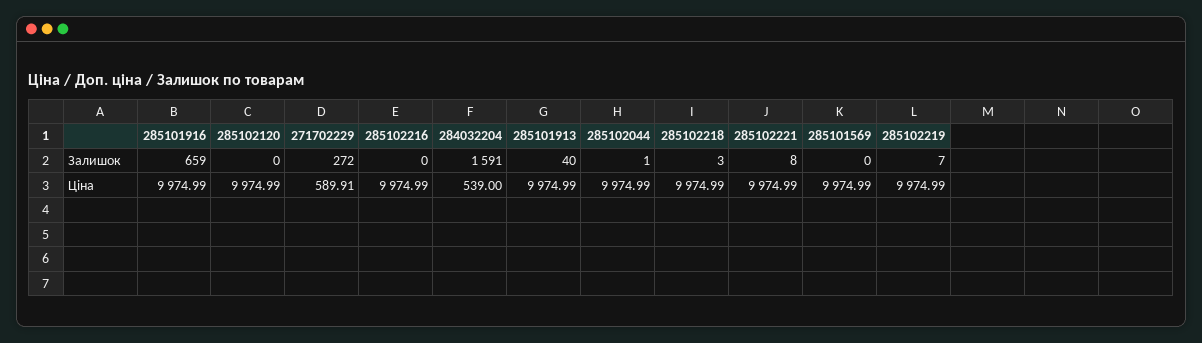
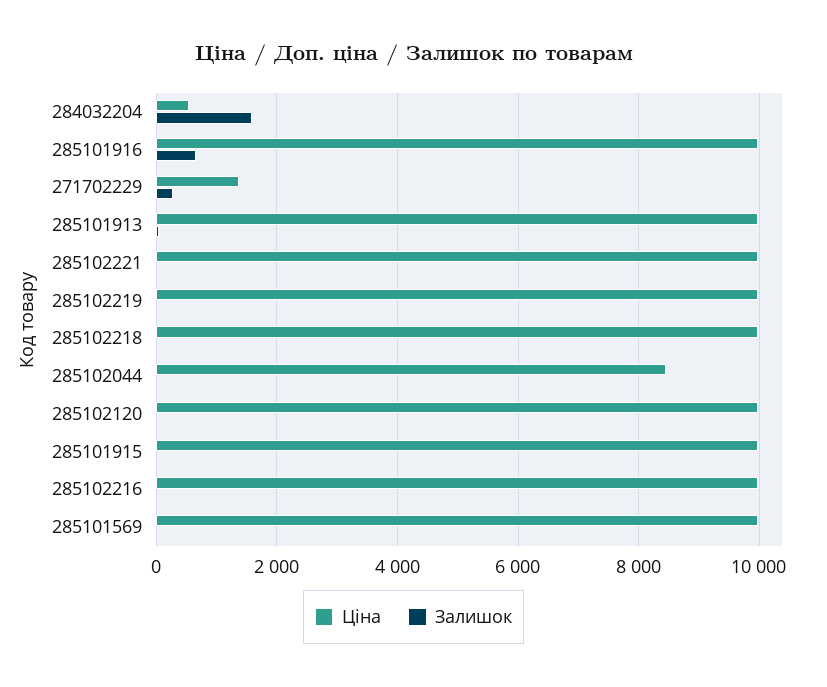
Ціна, 271702229: 589.91 -> 1400
Ціна, 285102044: 9974.99 -> 8400
Ціна, 285101915: none -> 10000
Залишок, 285101915: none -> 0

